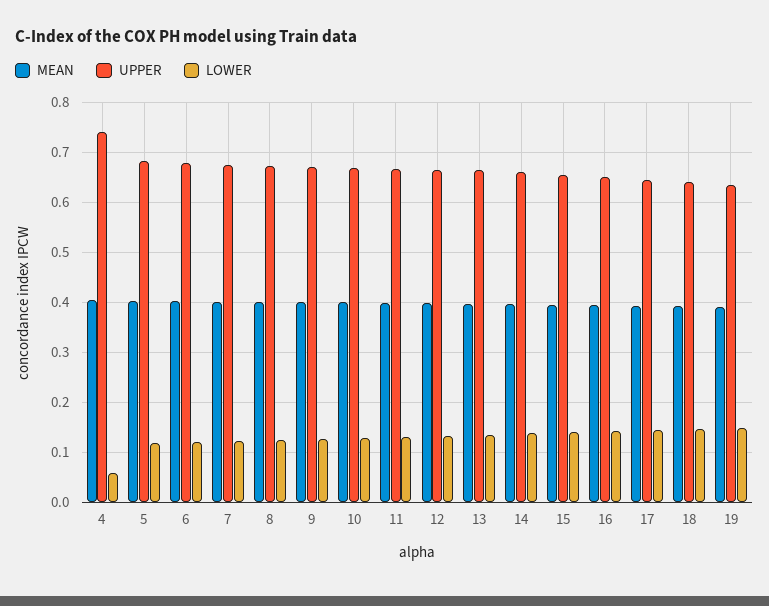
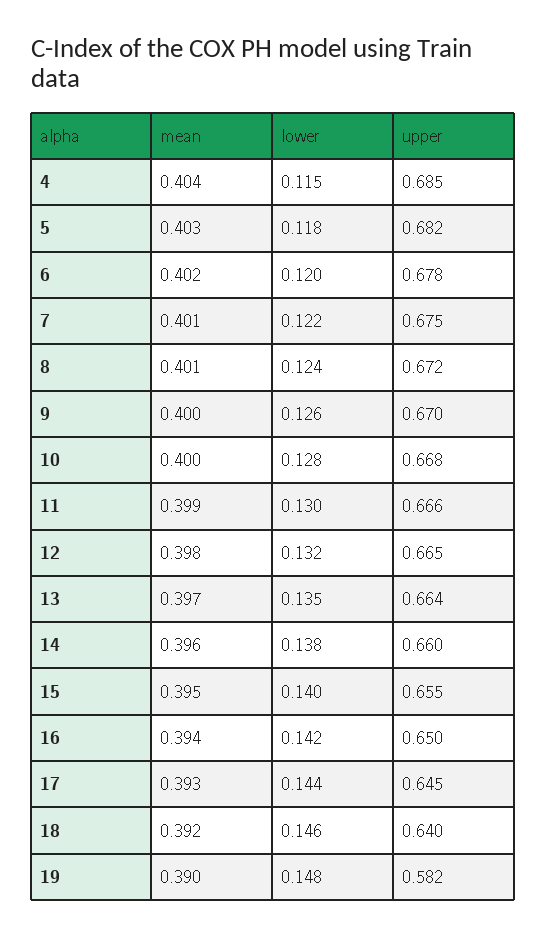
UPPER, 4: 0.74 -> 0.685
LOWER, 4: 0.06 -> 0.115
UPPER, 19: 0.64 -> 0.582

